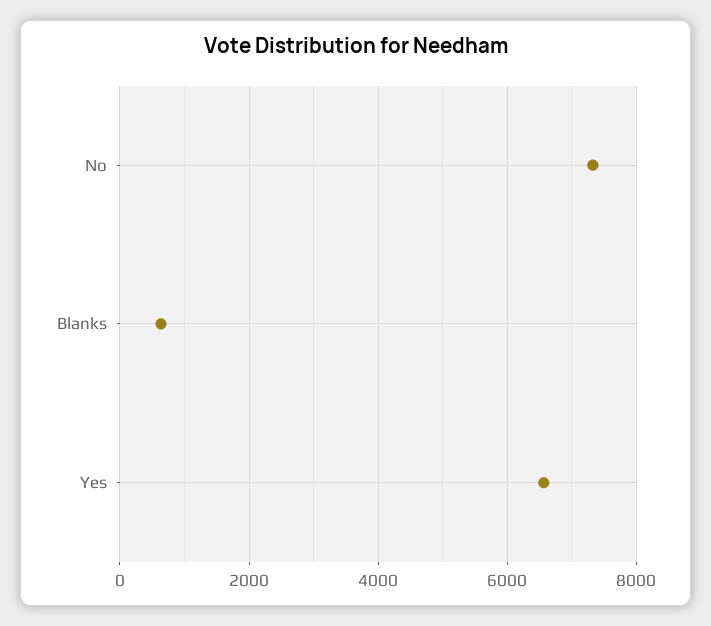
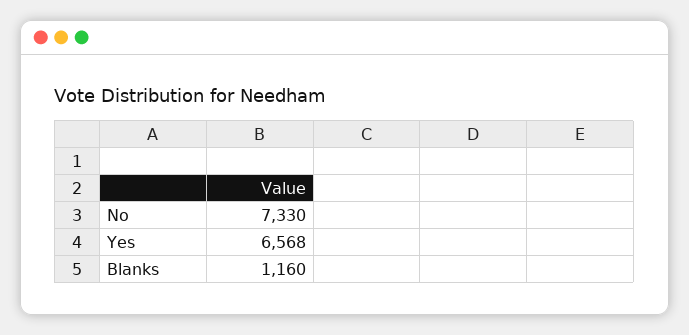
Blanks: 600 -> 1160

